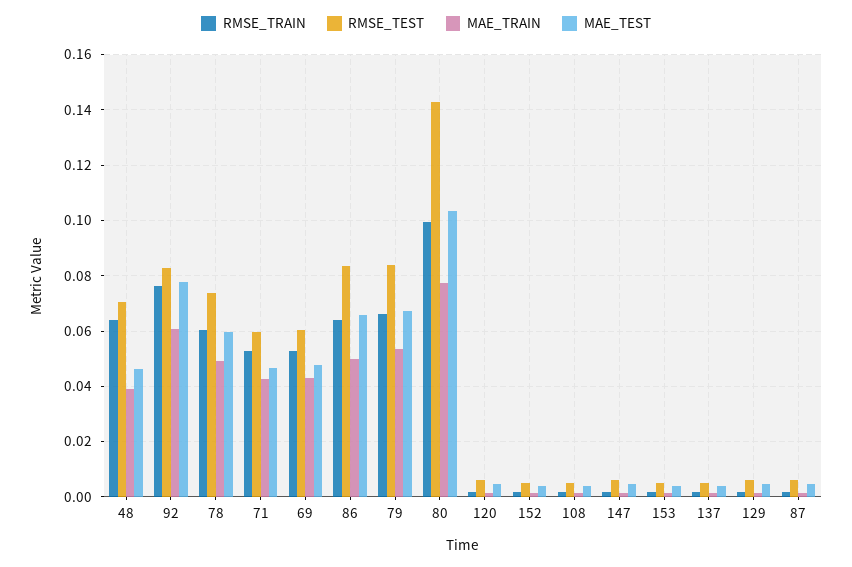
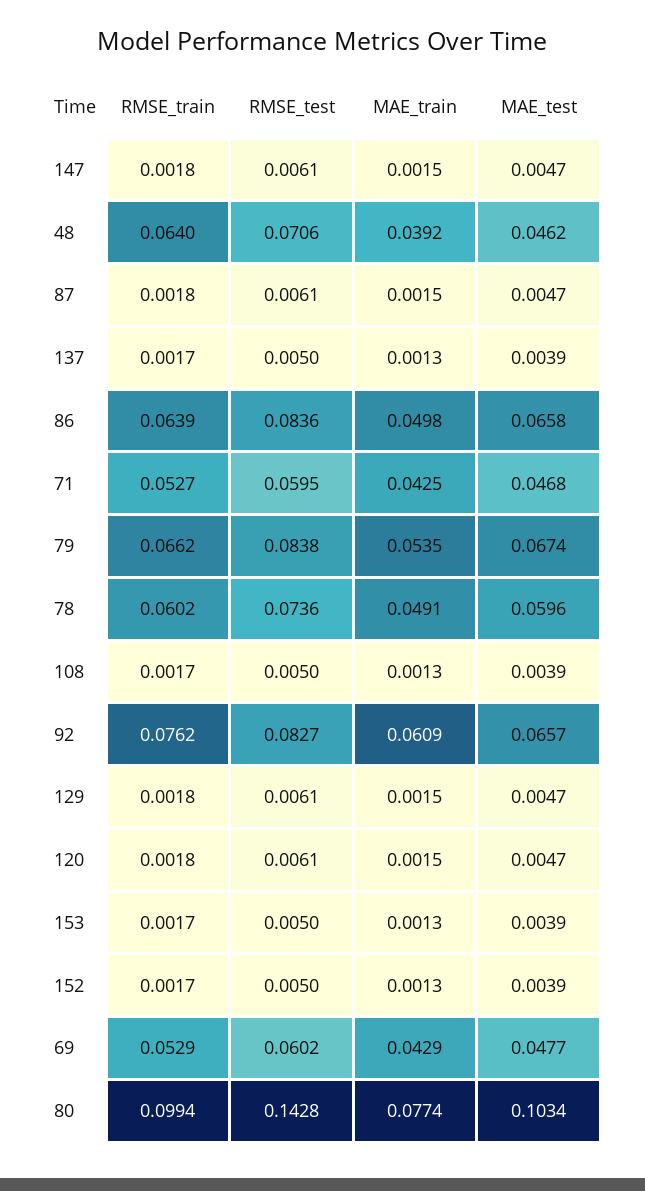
MAE_TEST, 92: 0.0775 -> 0.0657

